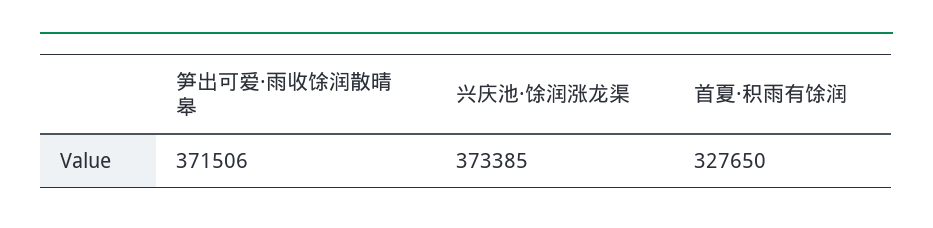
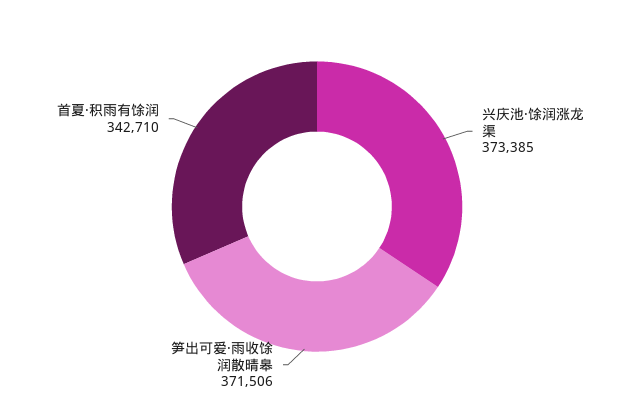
首夏·积雨有馀润: 327650 -> 342710

